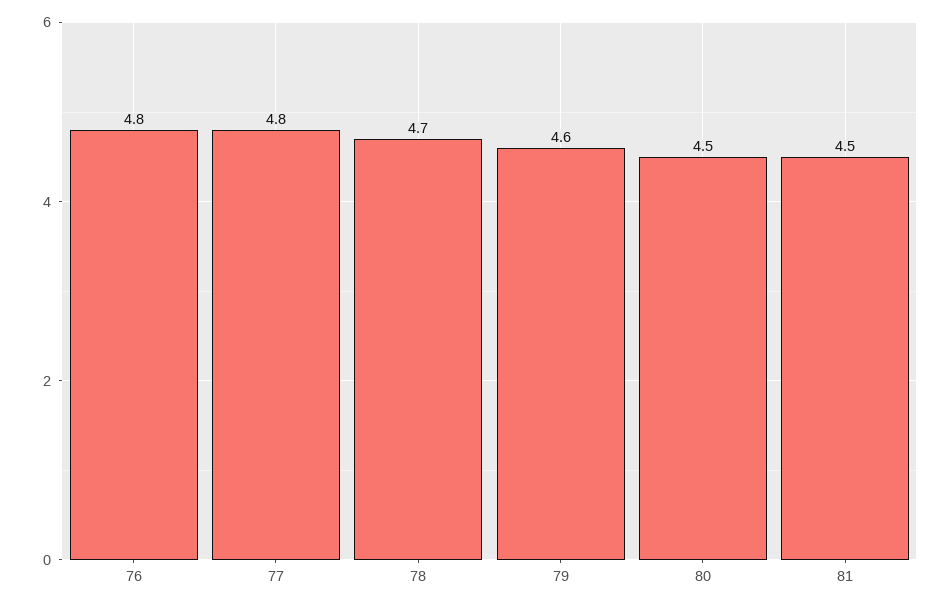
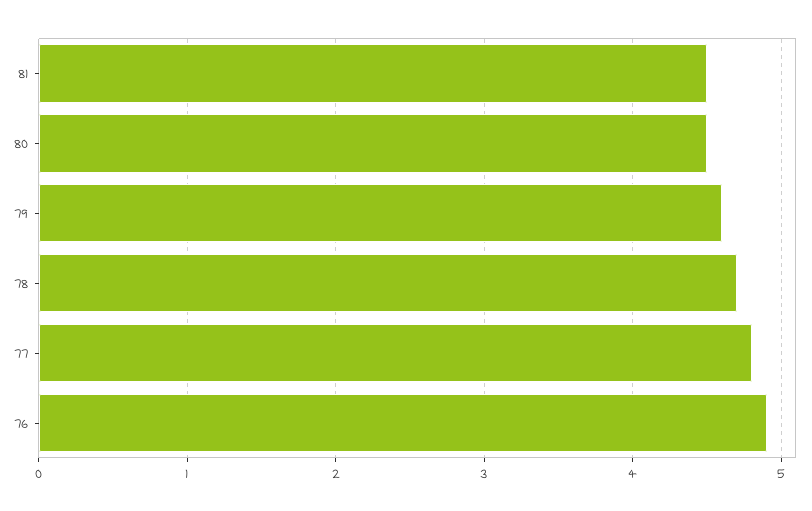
76: 4.8 -> 4.9

